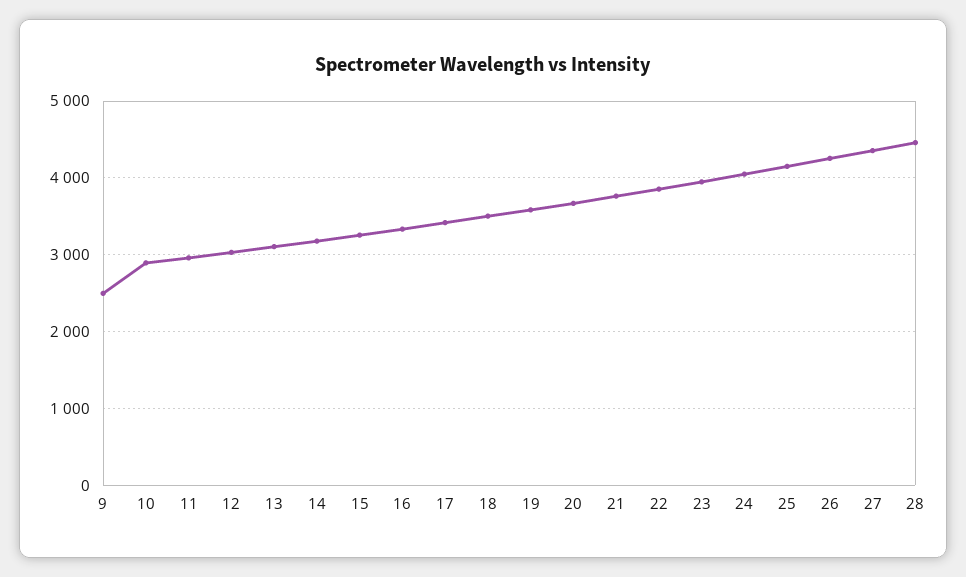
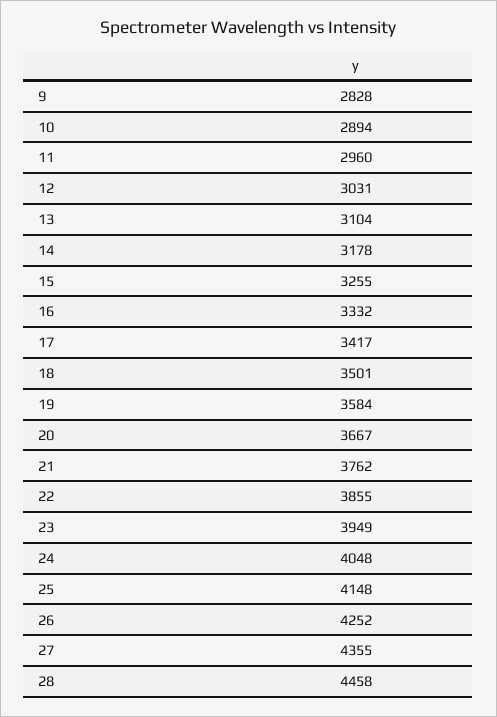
9: 2500 -> 2828

